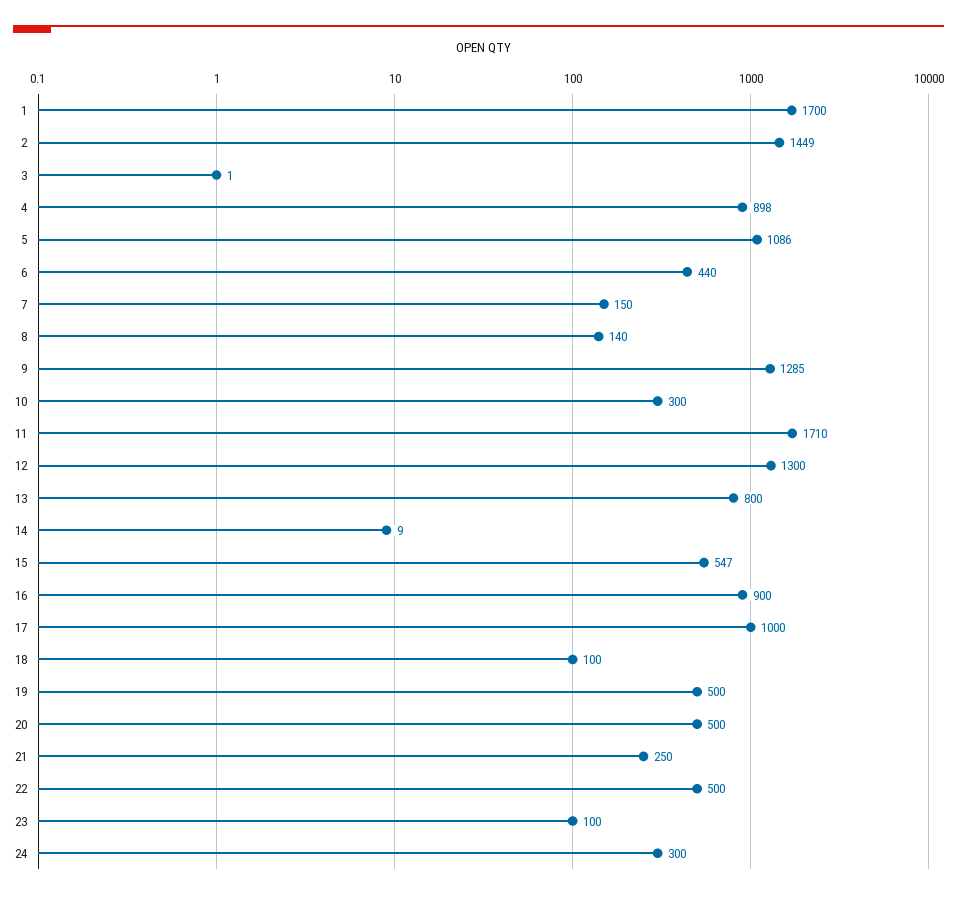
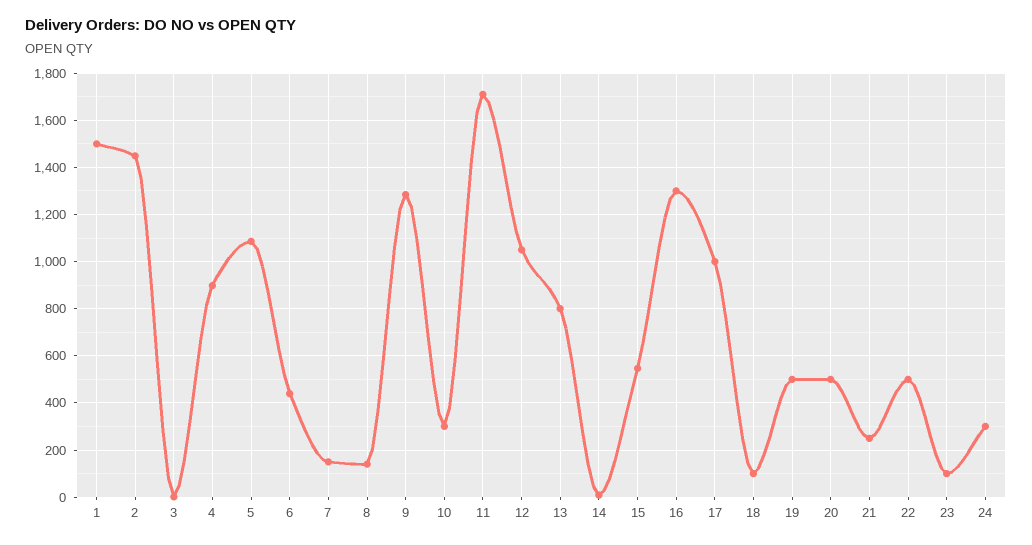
1: 1700 -> 1500
12: 1300 -> 1050
16: 900 -> 1300

